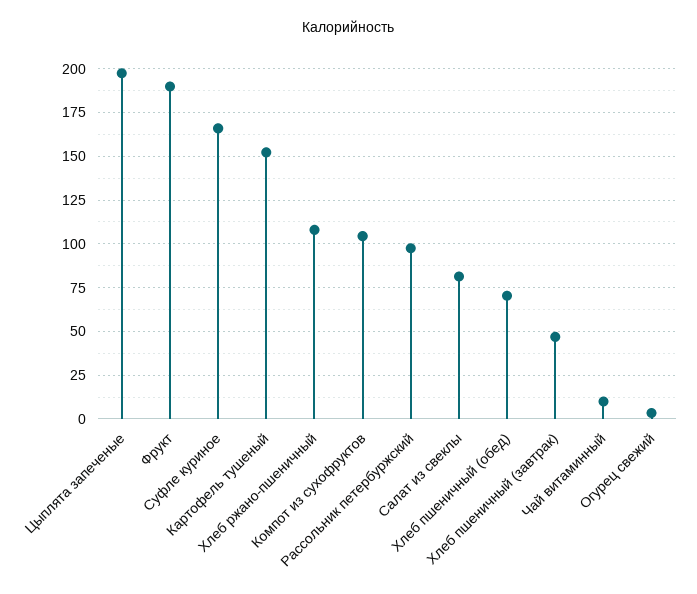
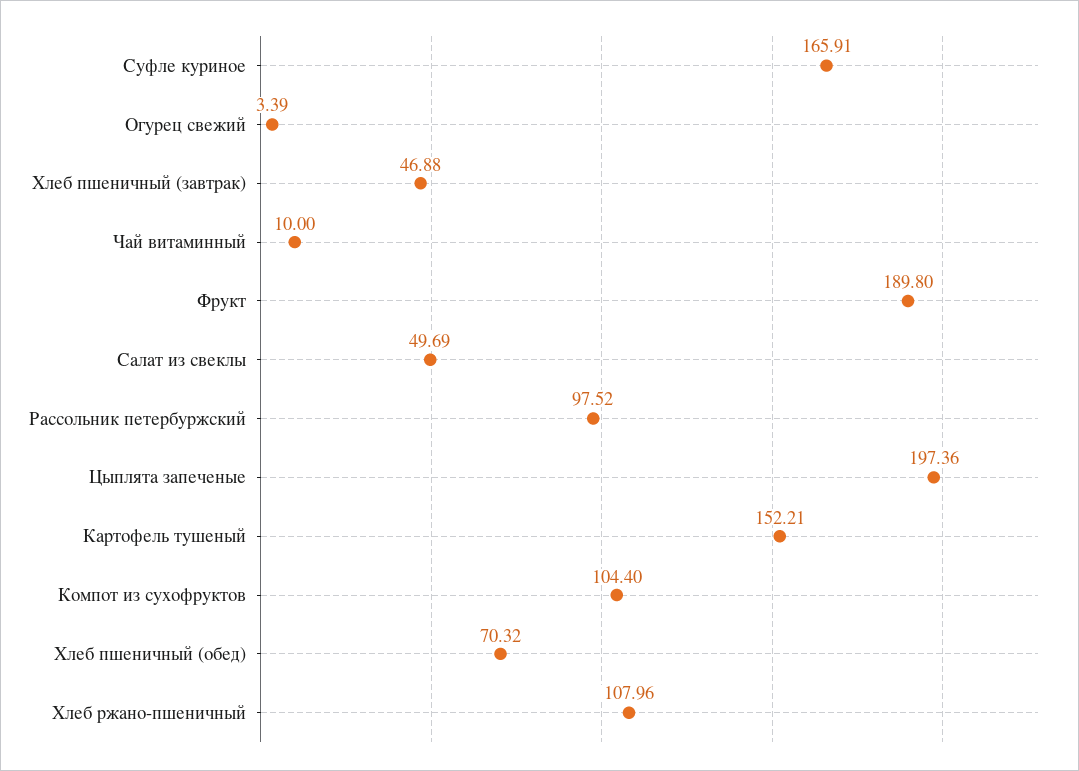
Салат из свеклы: 80 -> 49.69

